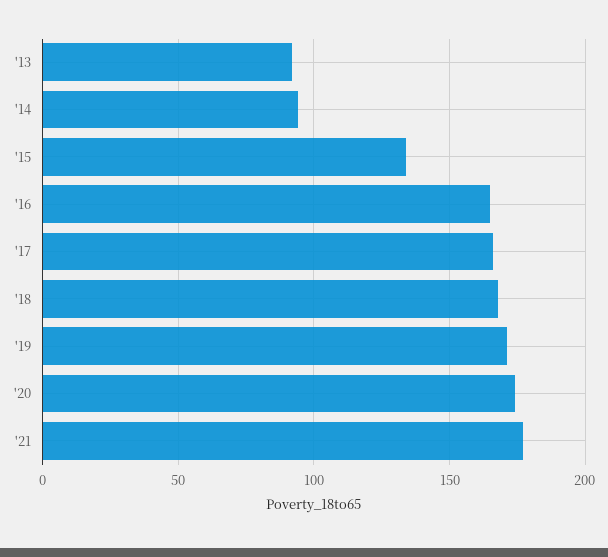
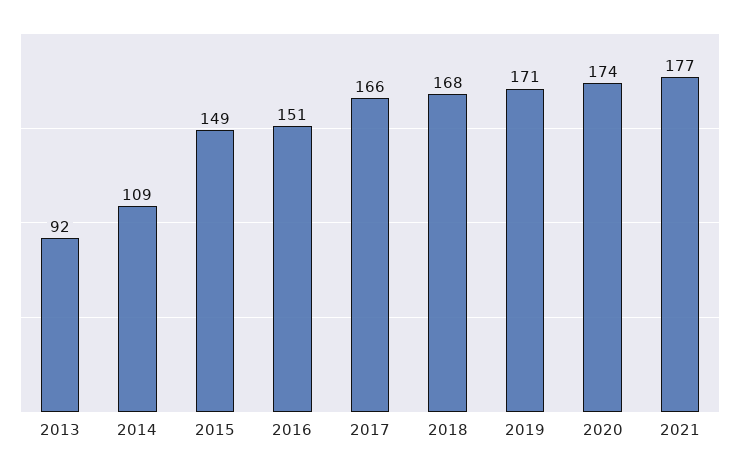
'14: 95 -> 109
'15: 135 -> 149
'16: 165 -> 151

